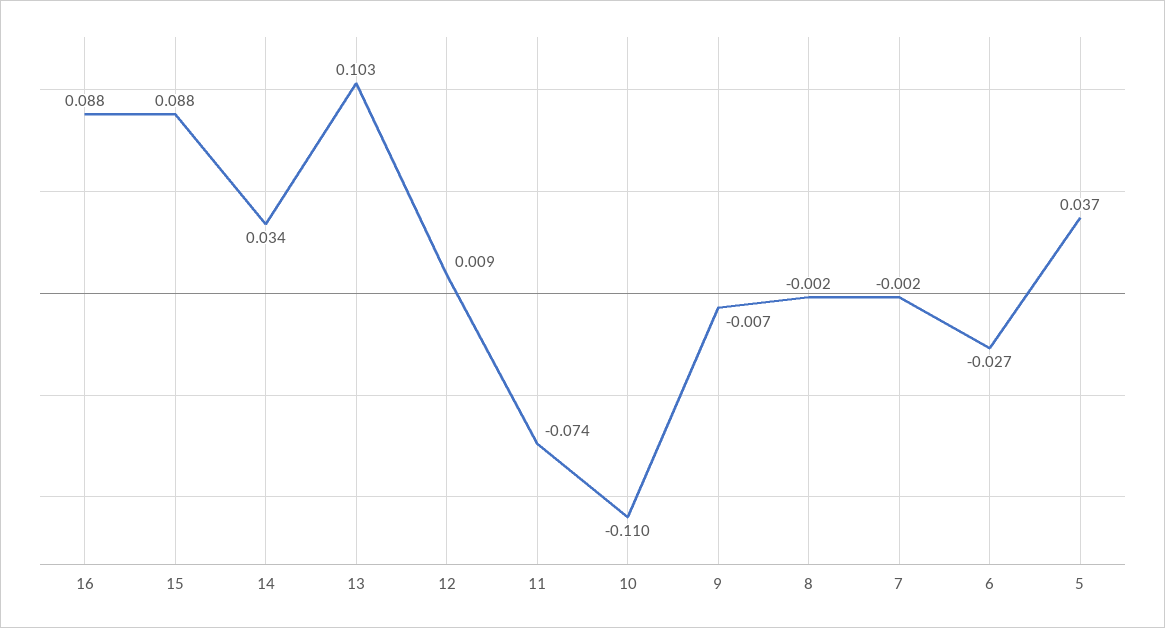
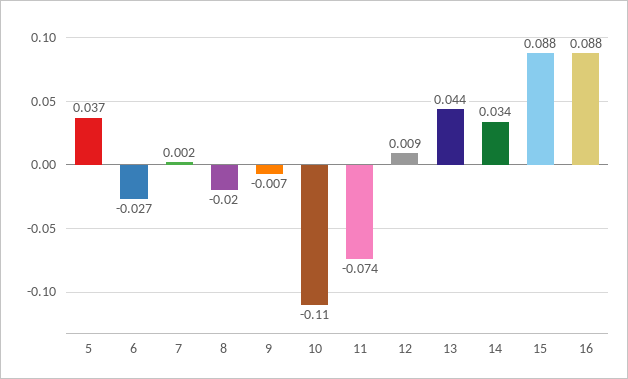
13: 0.103 -> 0.044
8: -0.002 -> -0.02
7: -0.002 -> 0.002

